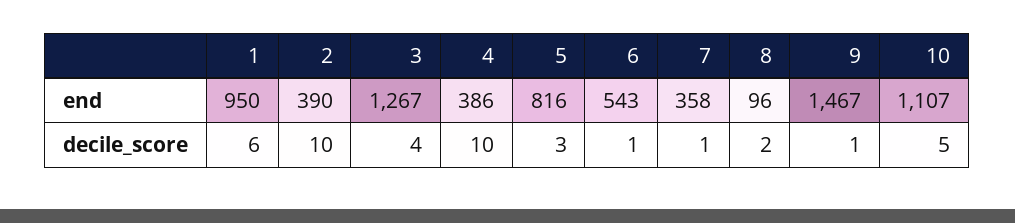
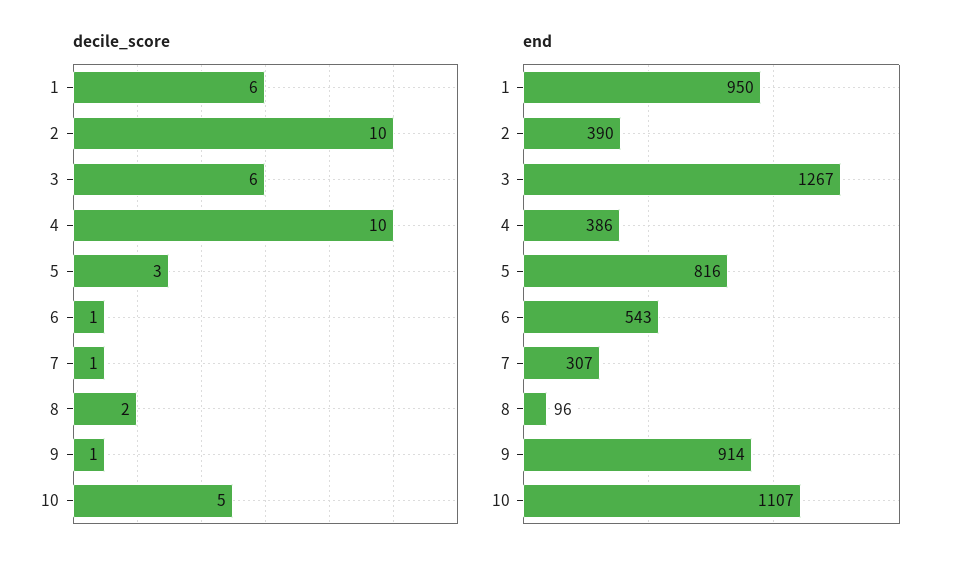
end, 7: 358 -> 307
end, 9: 1467 -> 914
decile_score, 3: 4 -> 6

